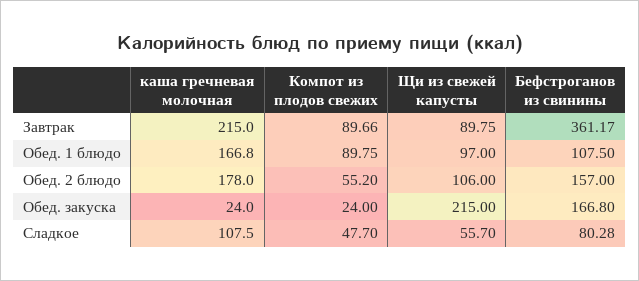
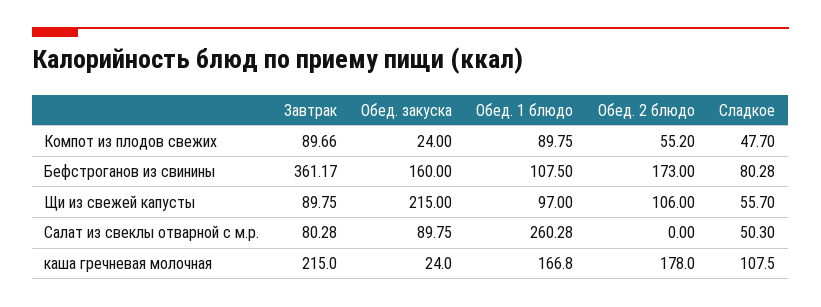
Бефстроганов из свинины, Обед. 2 блюдо: 157 -> 173
Бефстроганов из свинины, Обед. закуска: 166.8 -> 160
Салат из свеклы отварной с м.р., Завтрак: none -> 80.28
Салат из свеклы отварной с м.р., Обед. закуска: none -> 89.75
Салат из свеклы отварной с м.р., Обед. 1 блюдо: none -> 260.28
Салат из свеклы отварной с м.р., Обед. 2 блюдо: none -> 0
Салат из свеклы отварной с м.р., Сладкое: none -> 50.3

